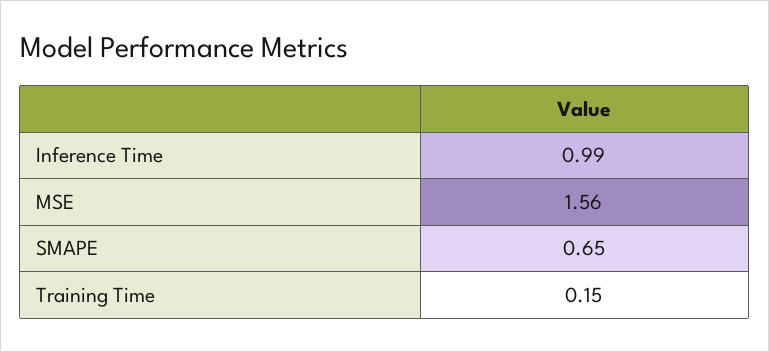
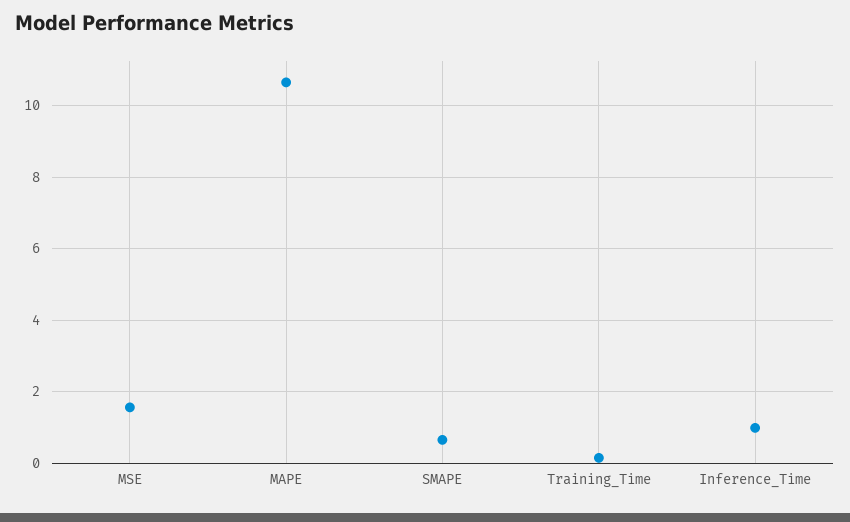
MAPE: none -> 10.6

